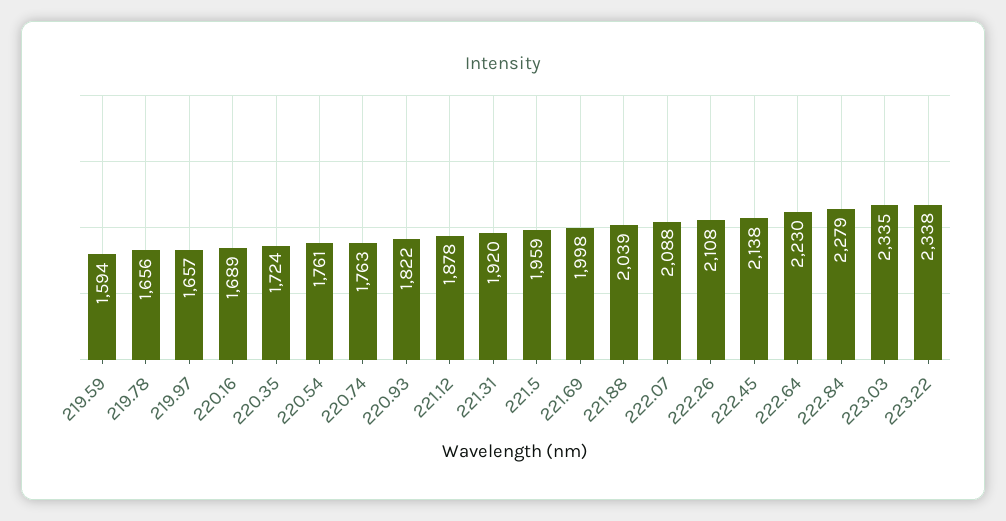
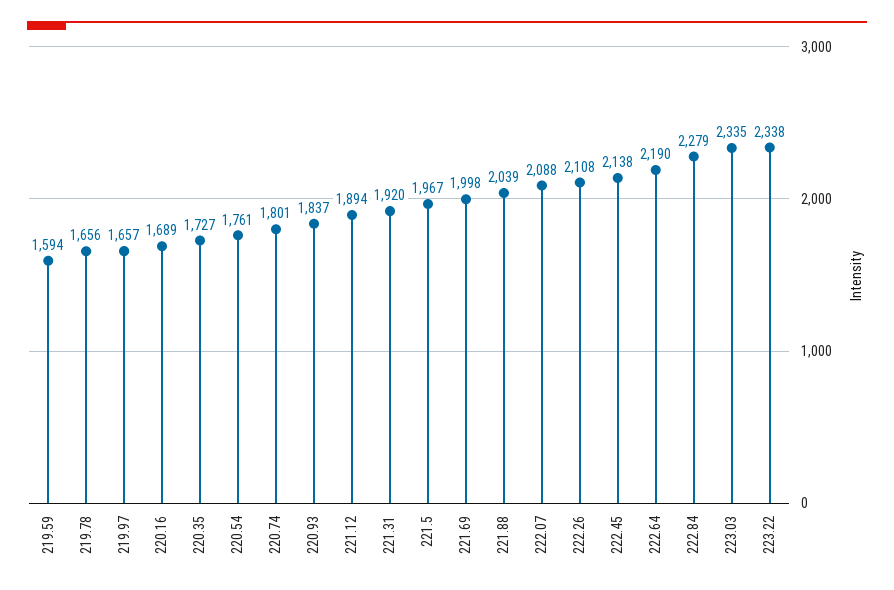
220.35: 1724 -> 1727
220.74: 1763 -> 1801
220.93: 1822 -> 1837
221.12: 1878 -> 1894
221.5: 1959 -> 1967
222.64: 2230 -> 2190

